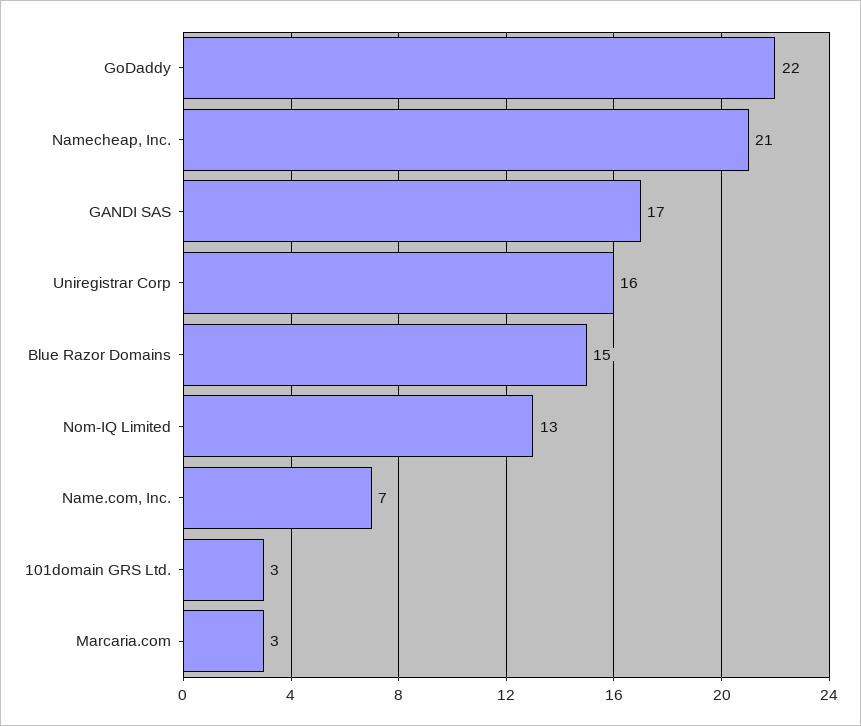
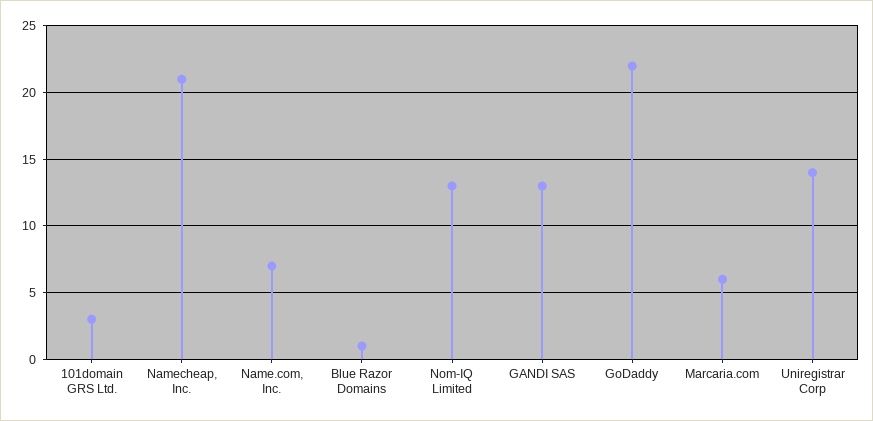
GANDI SAS: 17 -> 13
Uniregistrar Corp: 16 -> 14
Blue Razor Domains: 15 -> 1
Marcaria.com: 3 -> 6

